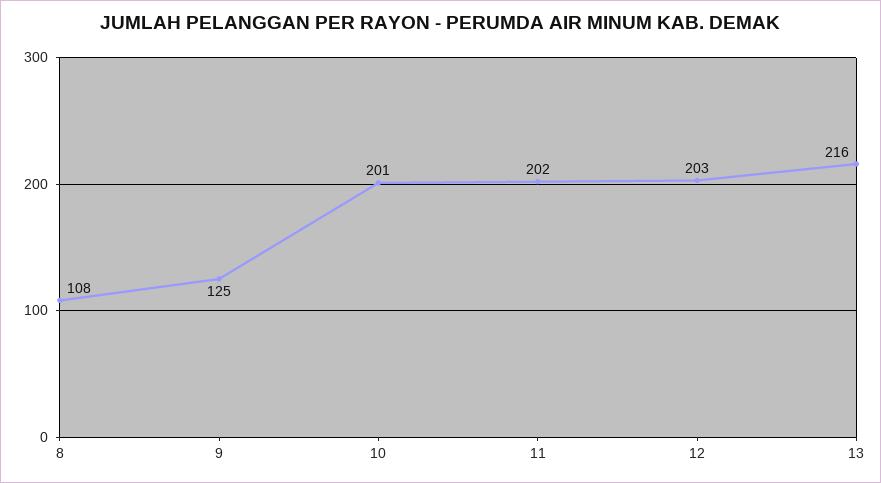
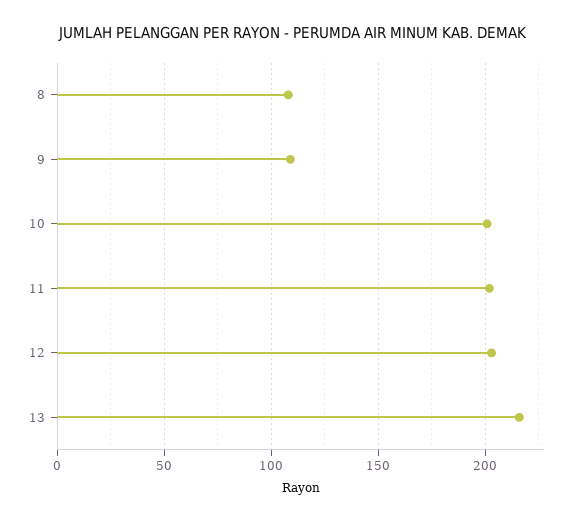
9: 125 -> 110

